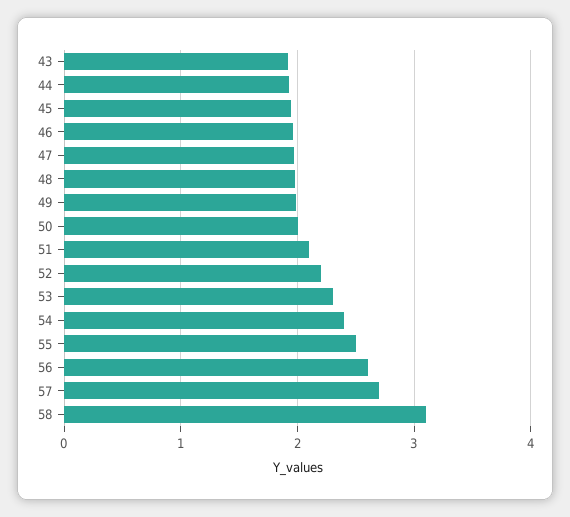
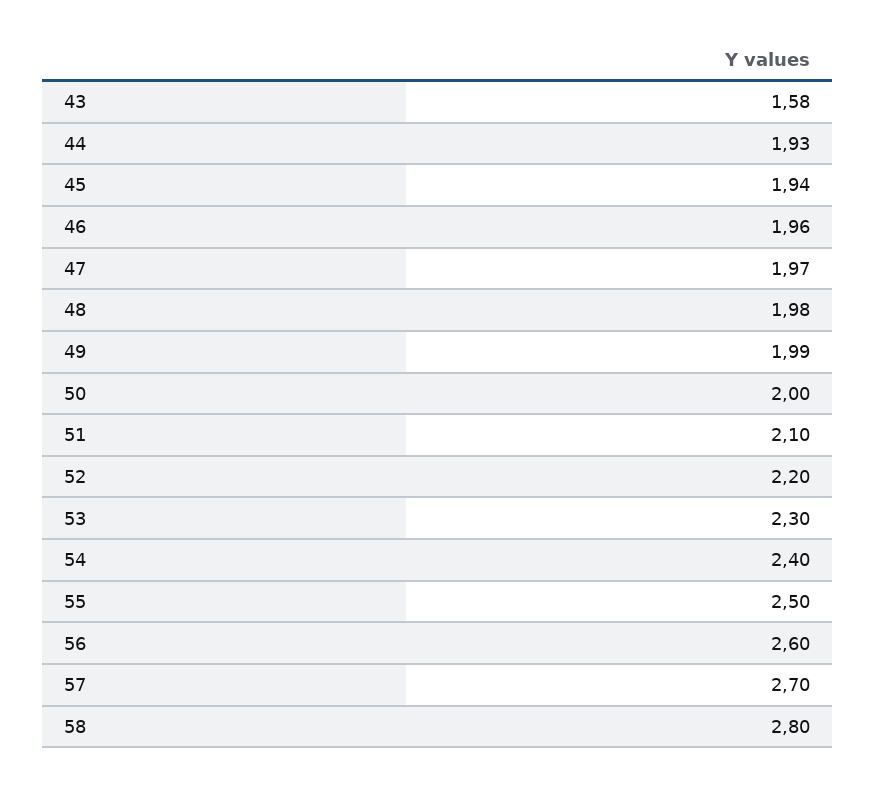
43: 1.9 -> 1.58
58: 3.1 -> 2.8

